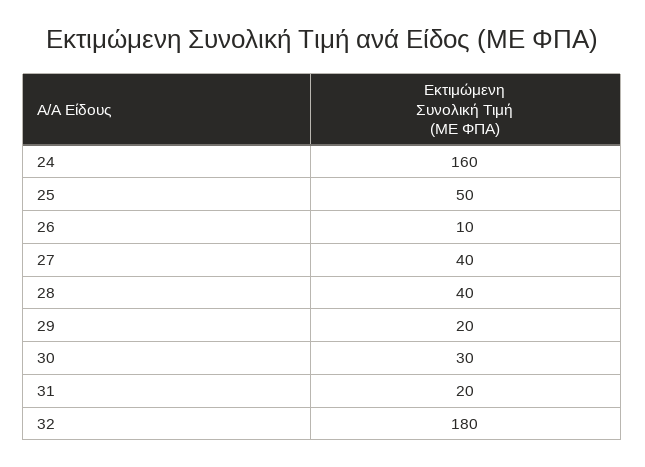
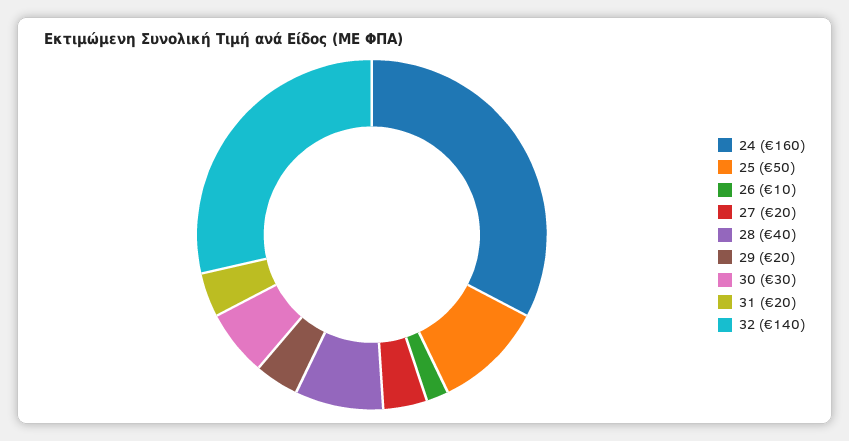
27: 40 -> 20
32: 180 -> 140

